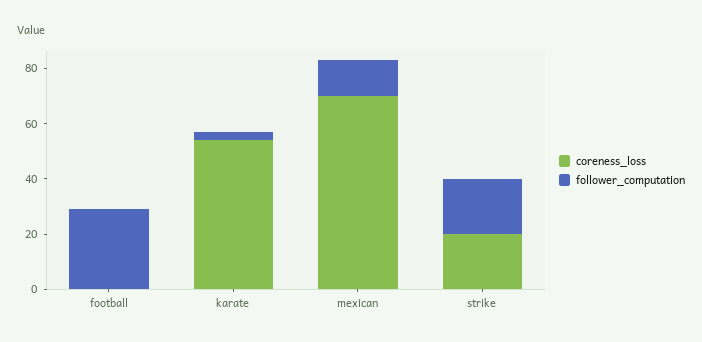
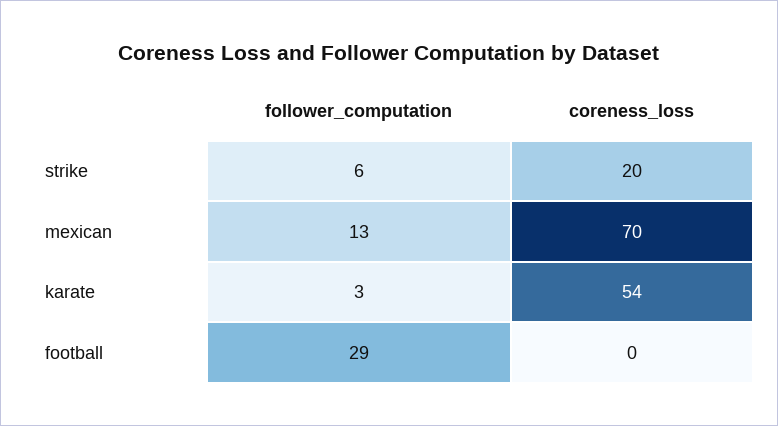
follower_computation, strike: 20 -> 6

